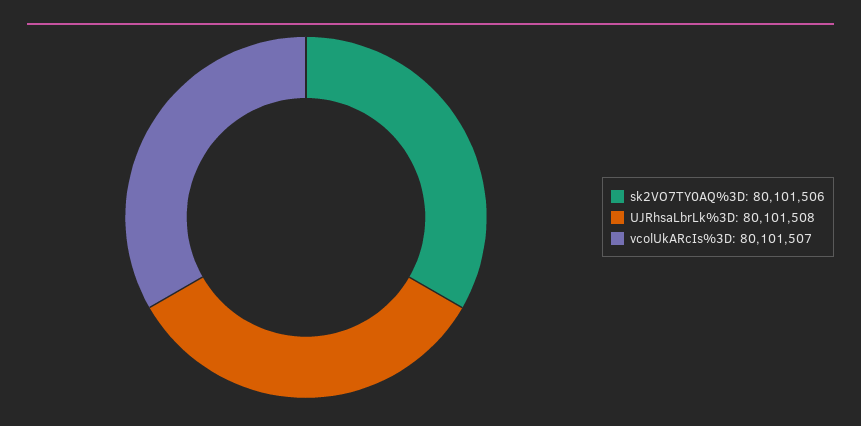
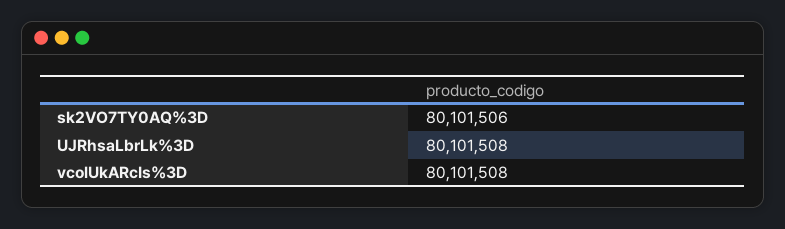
vcolUkARcIs%3D: 80101507 -> 80101508

